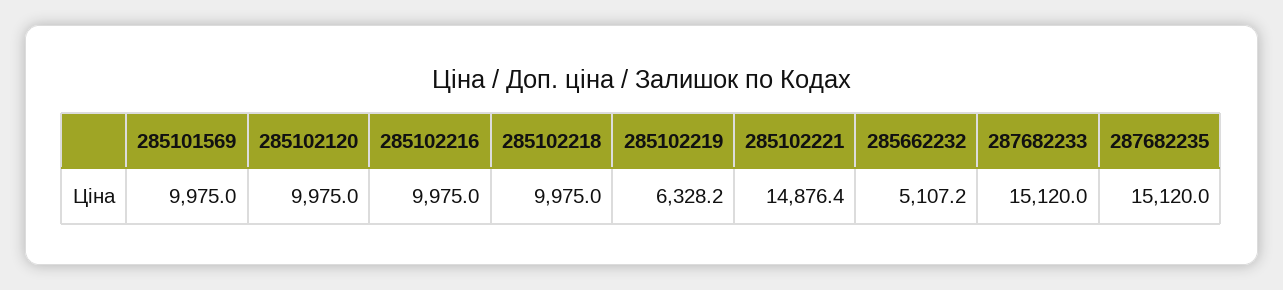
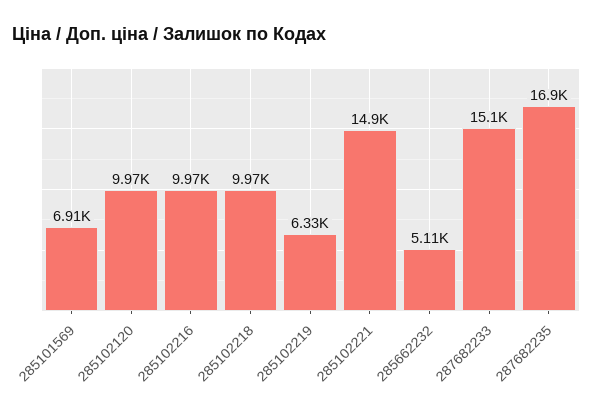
285101569: 9975 -> 6910
287682235: 15120 -> 16900

